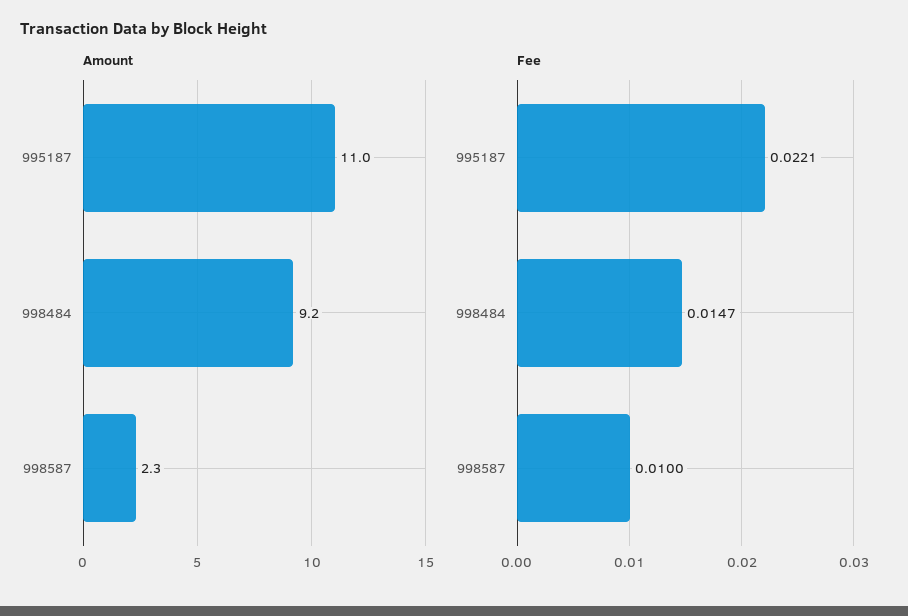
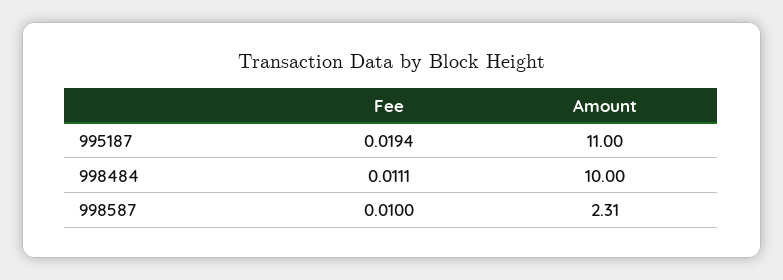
Amount, 998484: 9.2 -> 10
Fee, 995187: 0.0221 -> 0.0194
Fee, 998484: 0.0147 -> 0.0111

